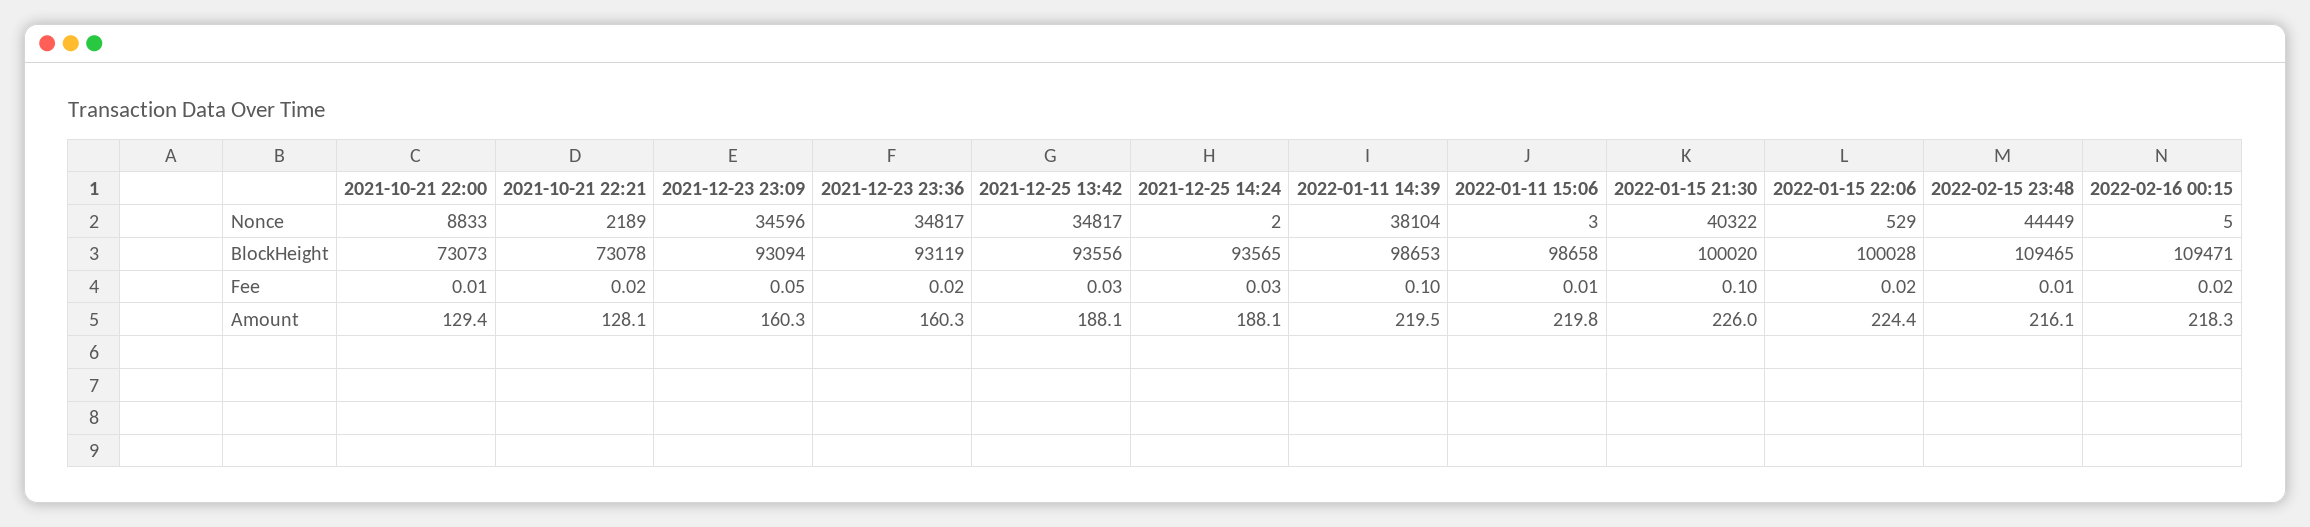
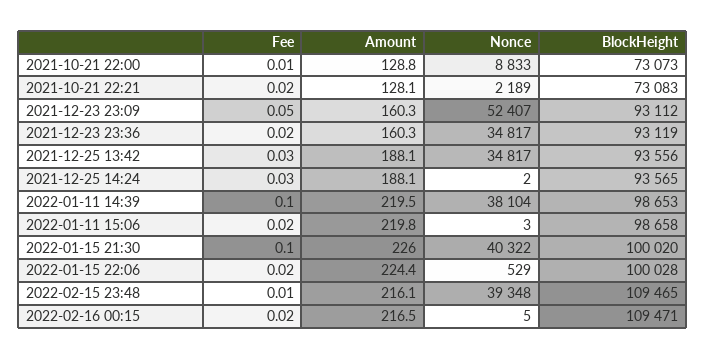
2021-12-23 23:09, Nonce: 34596 -> 52407
2022-02-15 23:48, Nonce: 44449 -> 39348
2021-10-21 22:21, BlockHeight: 73078 -> 73083
2021-12-23 23:09, BlockHeight: 93094 -> 93112
2022-01-11 15:06, Fee: 0.01 -> 0.02
2021-10-21 22:00, Amount: 129.4 -> 128.8
2022-02-16 00:15, Amount: 218.3 -> 216.5

